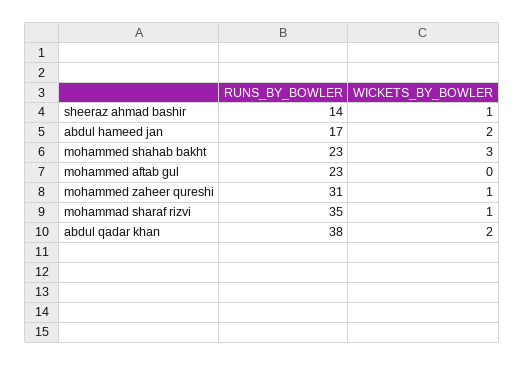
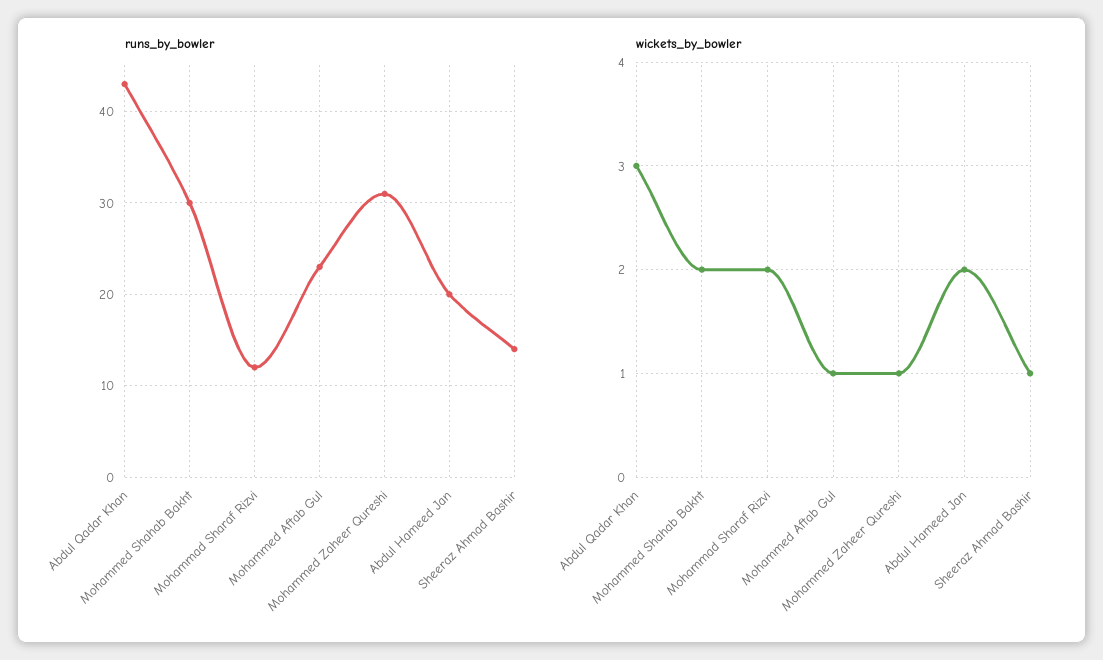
RUNS_BY_BOWLER, abdul hameed jan: 17 -> 20
RUNS_BY_BOWLER, mohammed shahab bakht: 23 -> 30
WICKETS_BY_BOWLER, mohammed shahab bakht: 3 -> 2
WICKETS_BY_BOWLER, mohammed aftab gul: 0 -> 1
RUNS_BY_BOWLER, mohammad sharaf rizvi: 35 -> 12
WICKETS_BY_BOWLER, mohammad sharaf rizvi: 1 -> 2
RUNS_BY_BOWLER, abdul qadar khan: 38 -> 43
WICKETS_BY_BOWLER, abdul qadar khan: 2 -> 3

